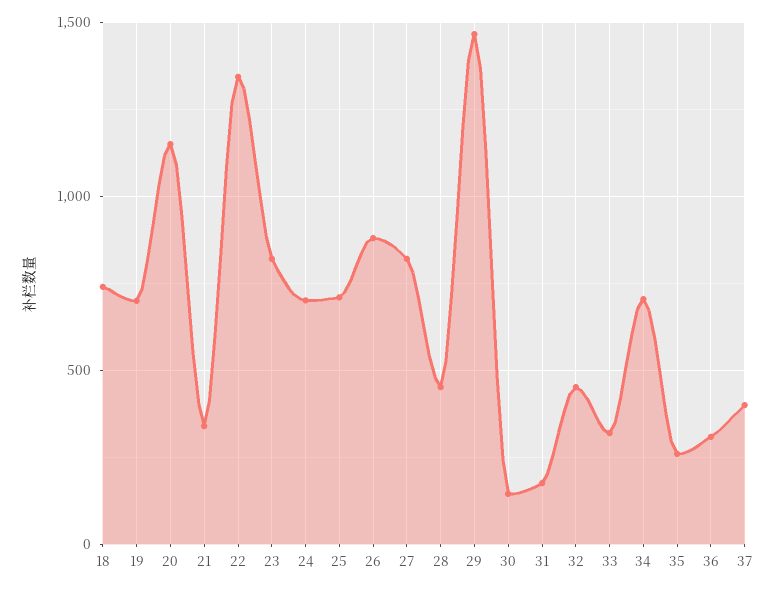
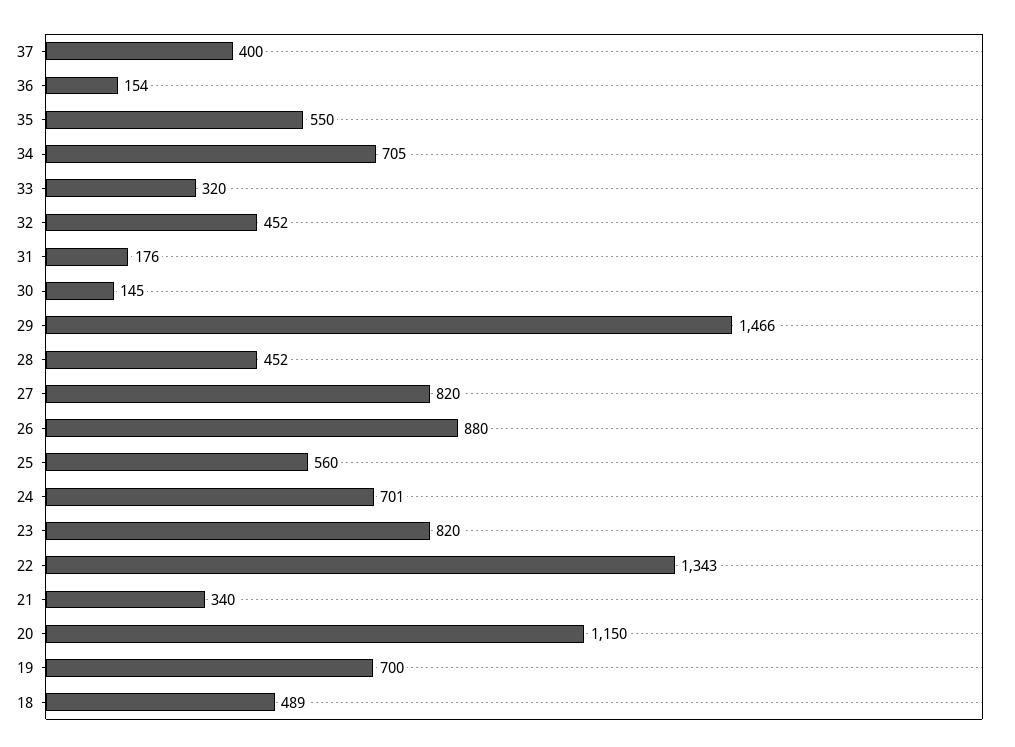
18: 750 -> 489
25: 700 -> 560
35: 250 -> 550
36: 300 -> 154

